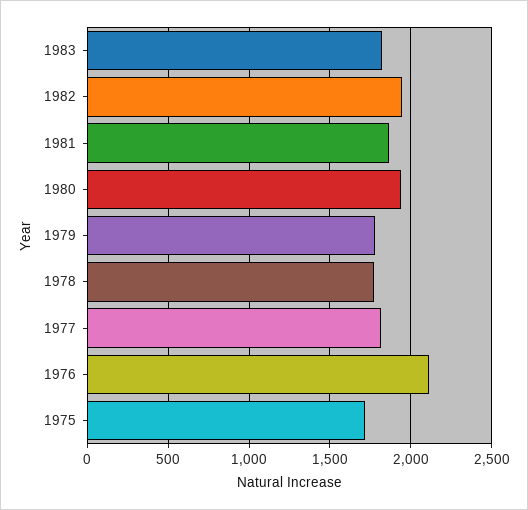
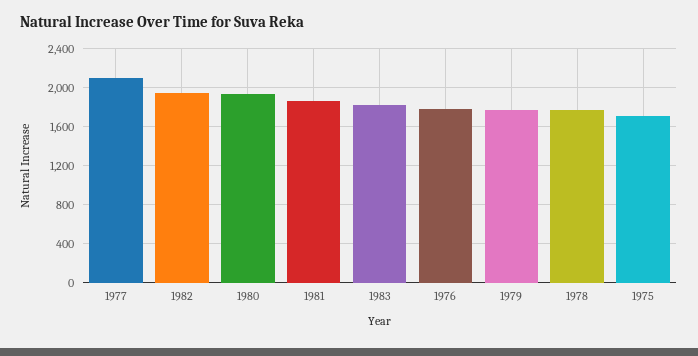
1977: 1800 -> 2100
1976: 2100 -> 1800

